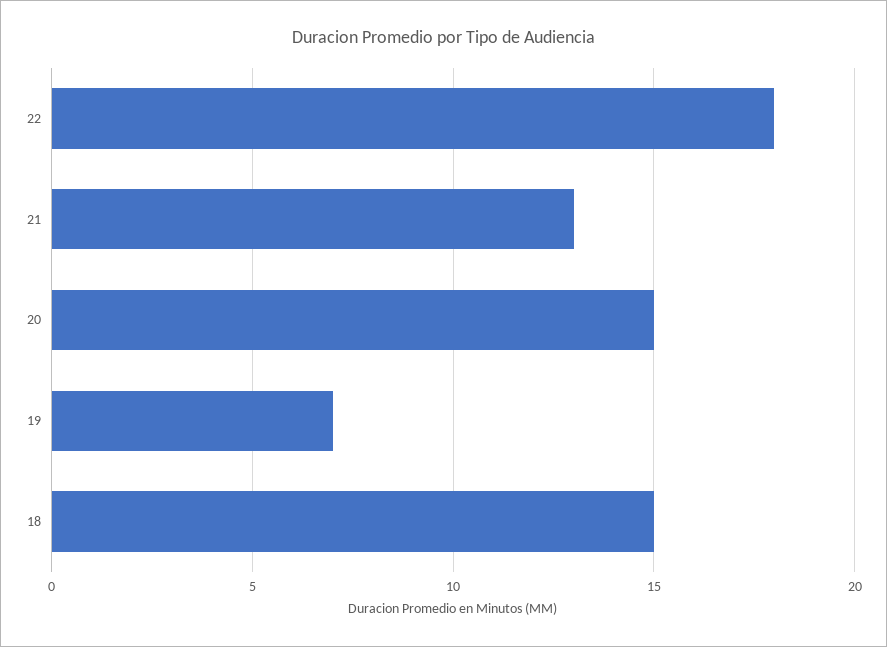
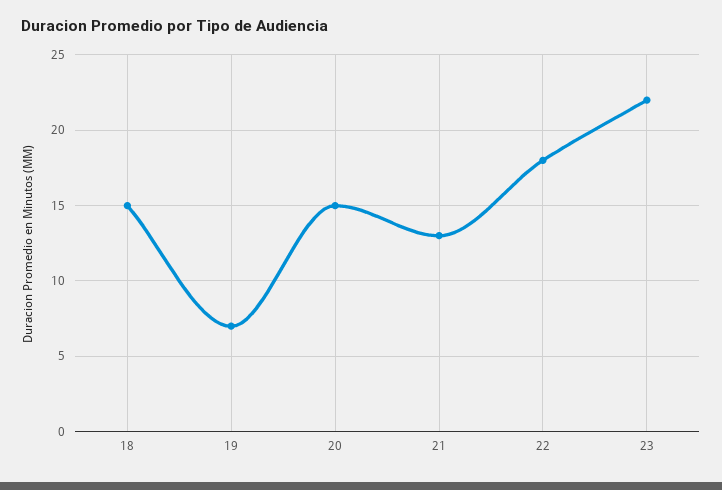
23: none -> 22

